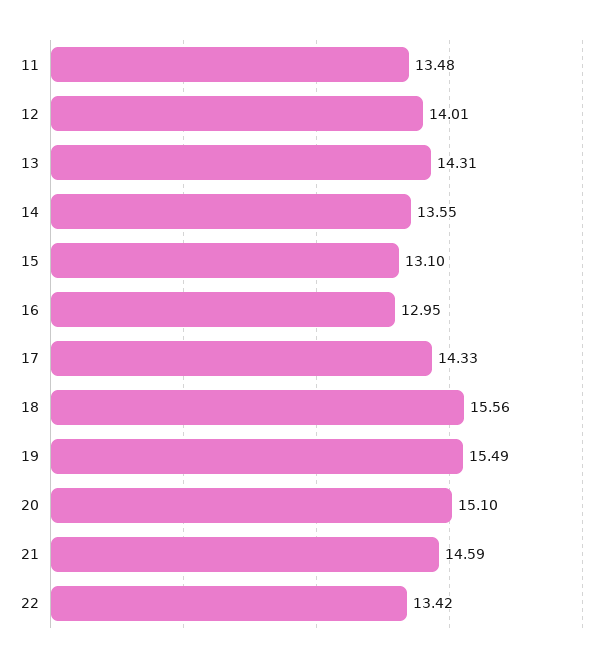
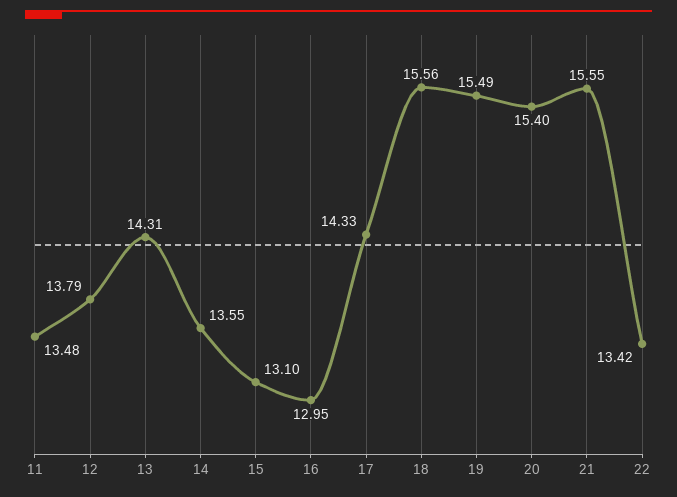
12: 14.01 -> 13.79
20: 15.1 -> 15.4
21: 14.59 -> 15.55

